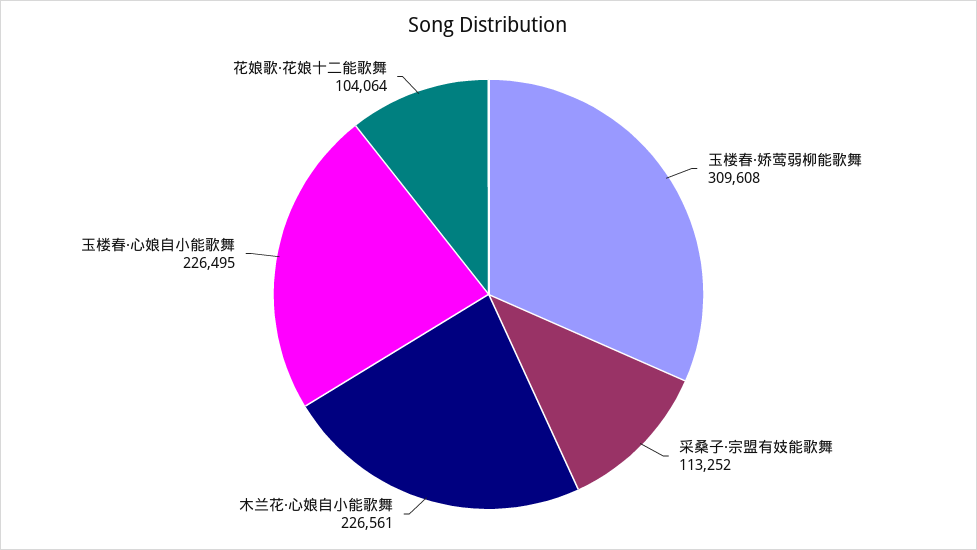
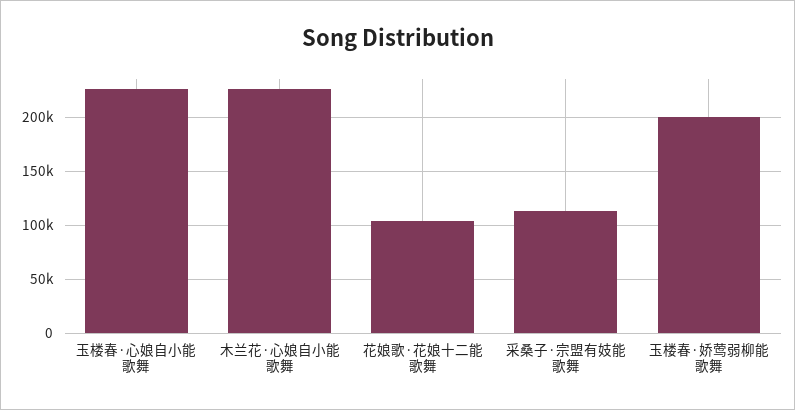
玉楼春·娇莺弱柳能歌舞: 309608 -> 200000

